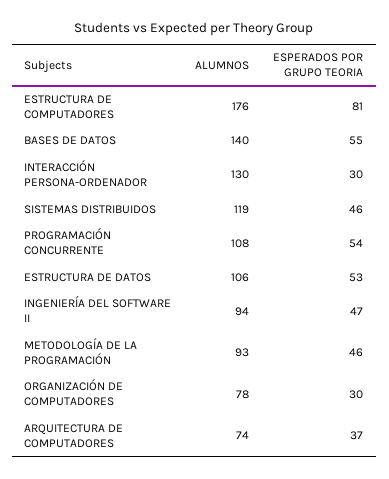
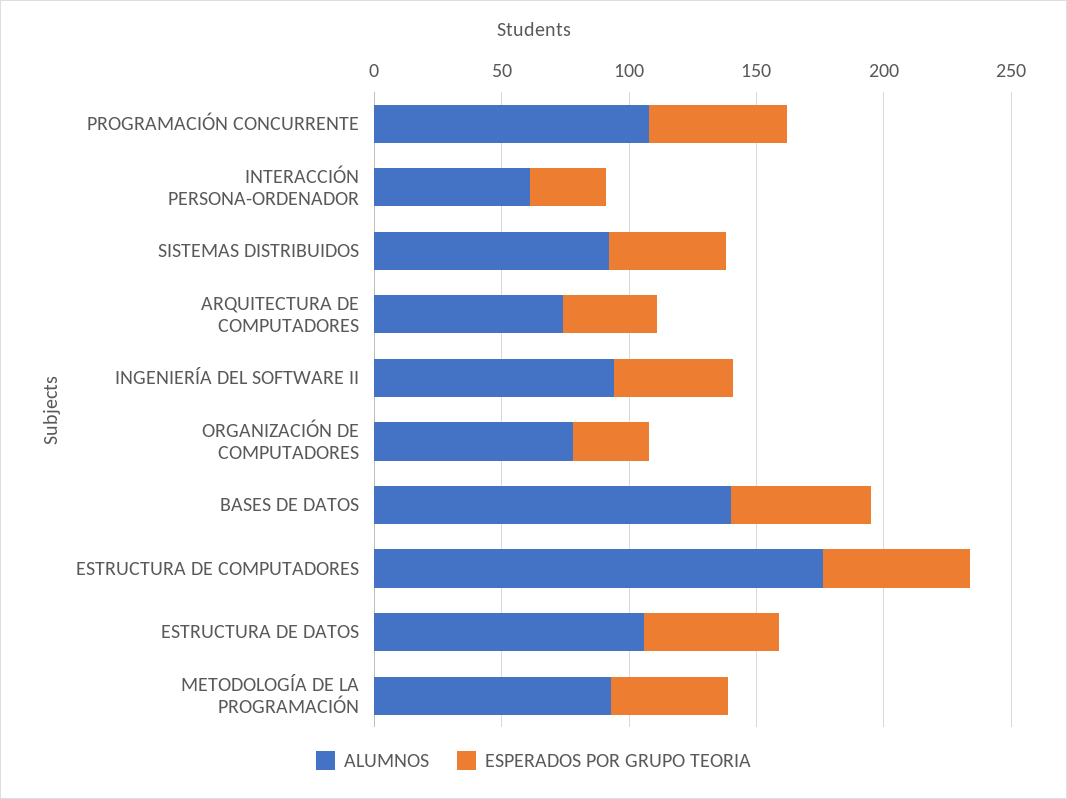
ESPERADOS POR GRUPO TEORIA, ESTRUCTURA DE COMPUTADORES: 81 -> 60
ALUMNOS, INTERACCIÓN PERSONA-ORDENADOR: 130 -> 60
ALUMNOS, SISTEMAS DISTRIBUIDOS: 119 -> 90

